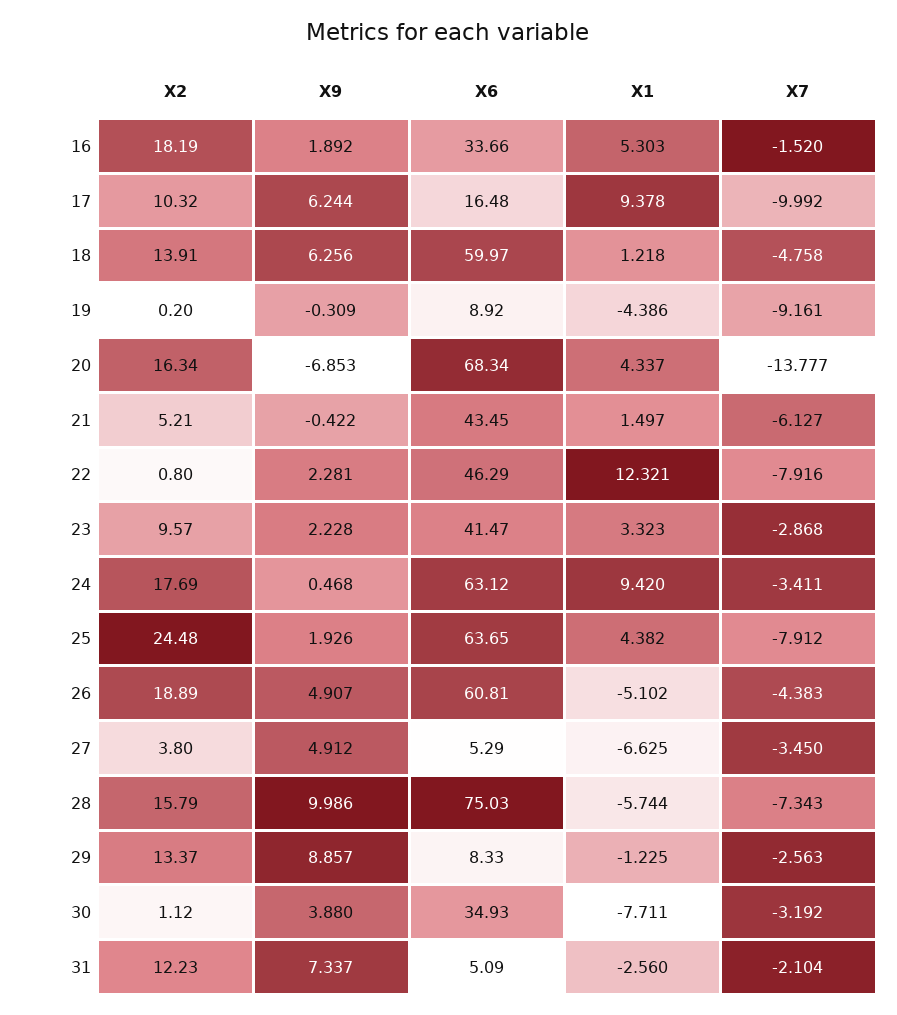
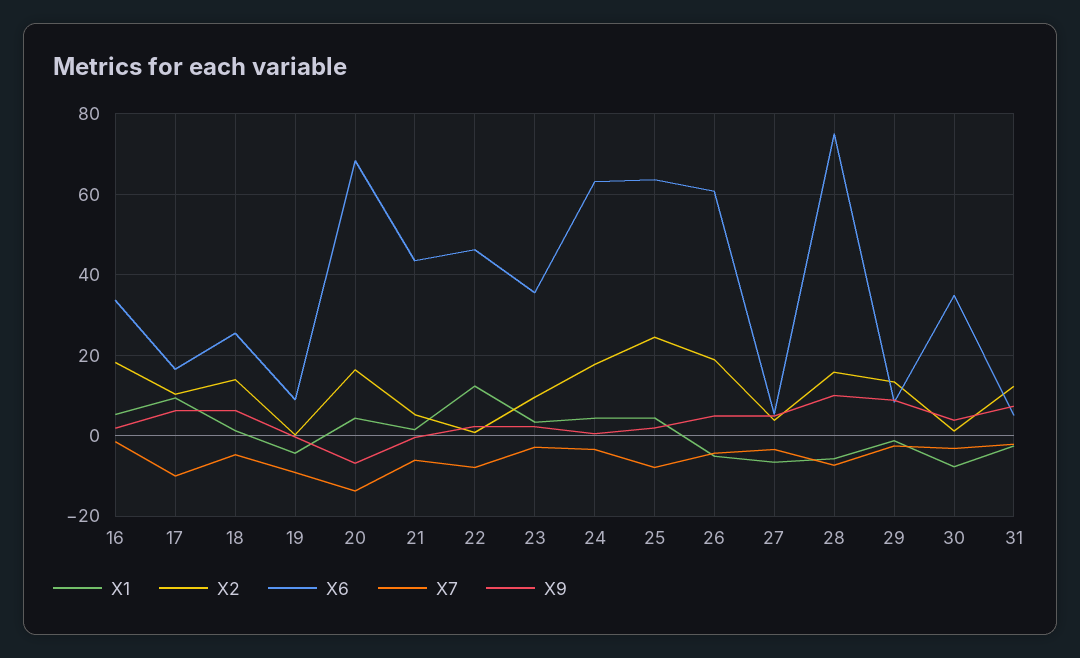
X6, 18: 59.97 -> 26
X6, 23: 41.47 -> 36
X1, 24: 9.42 -> 4

